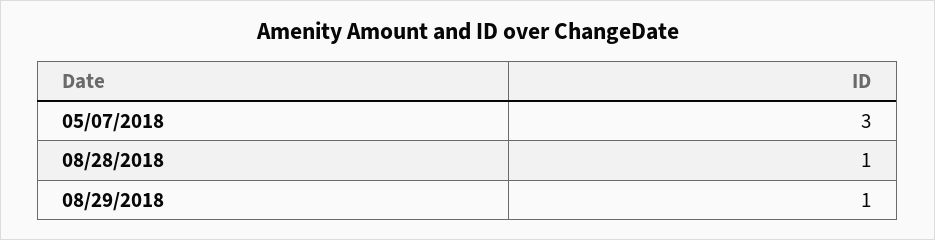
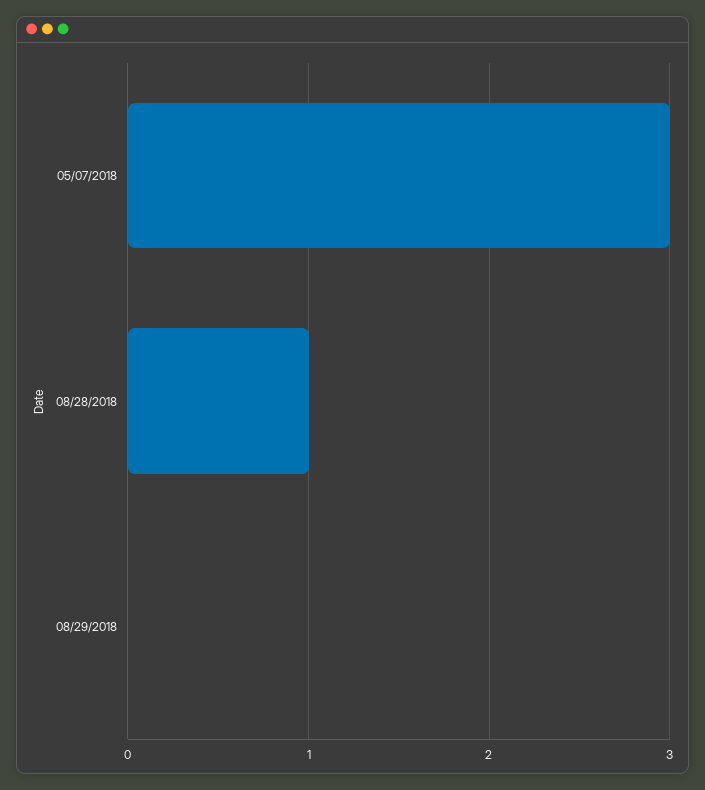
08/29/2018: 1 -> 0

